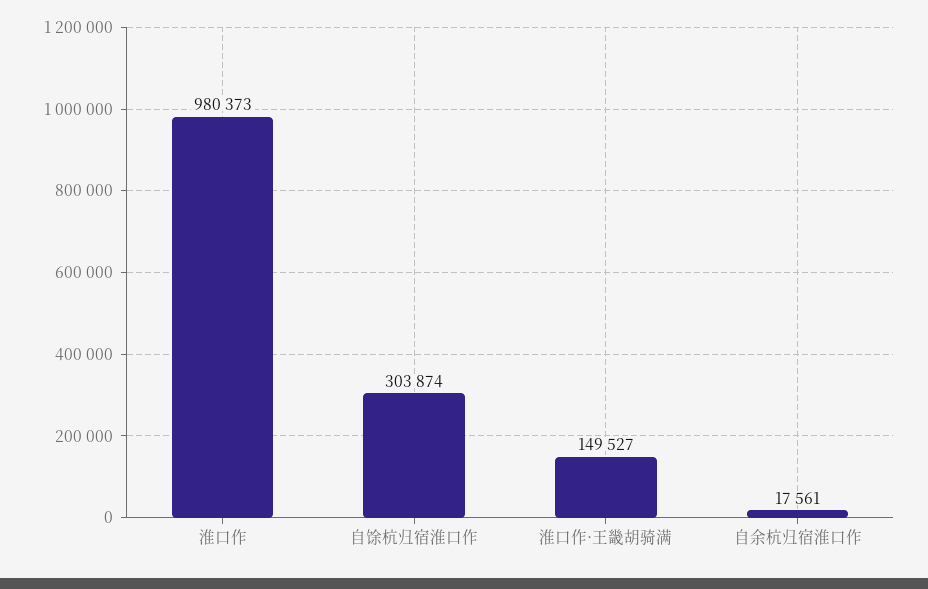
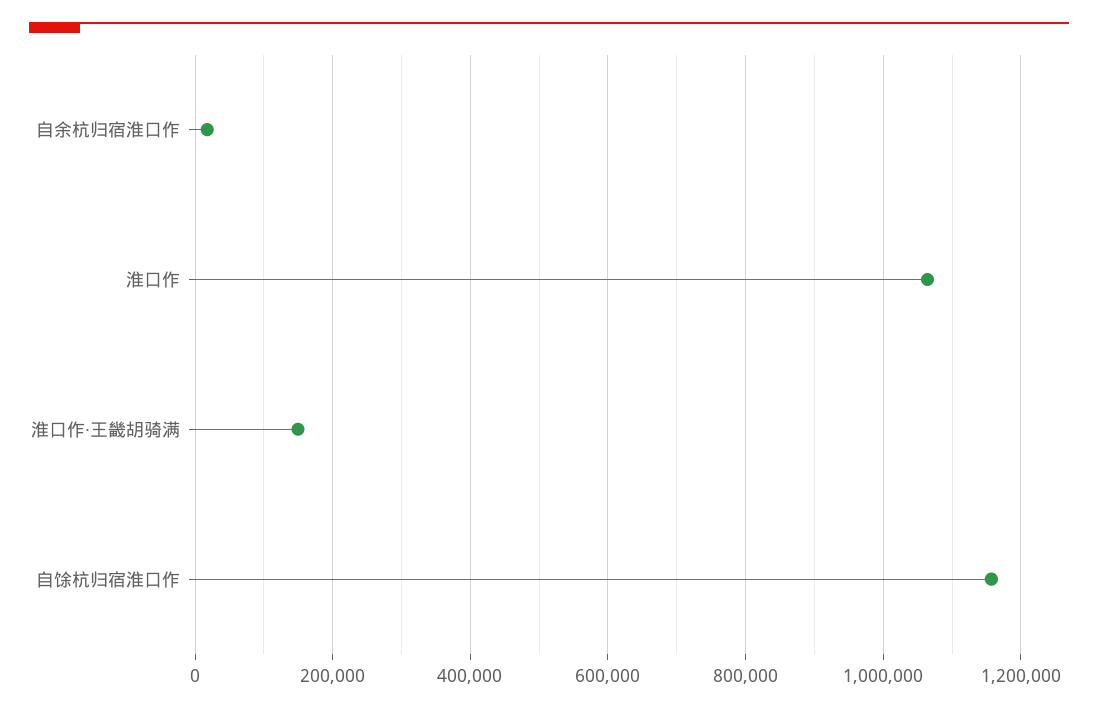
淮口作: 980373 -> 1060000
自馀杭归宿淮口作: 303874 -> 1160000

